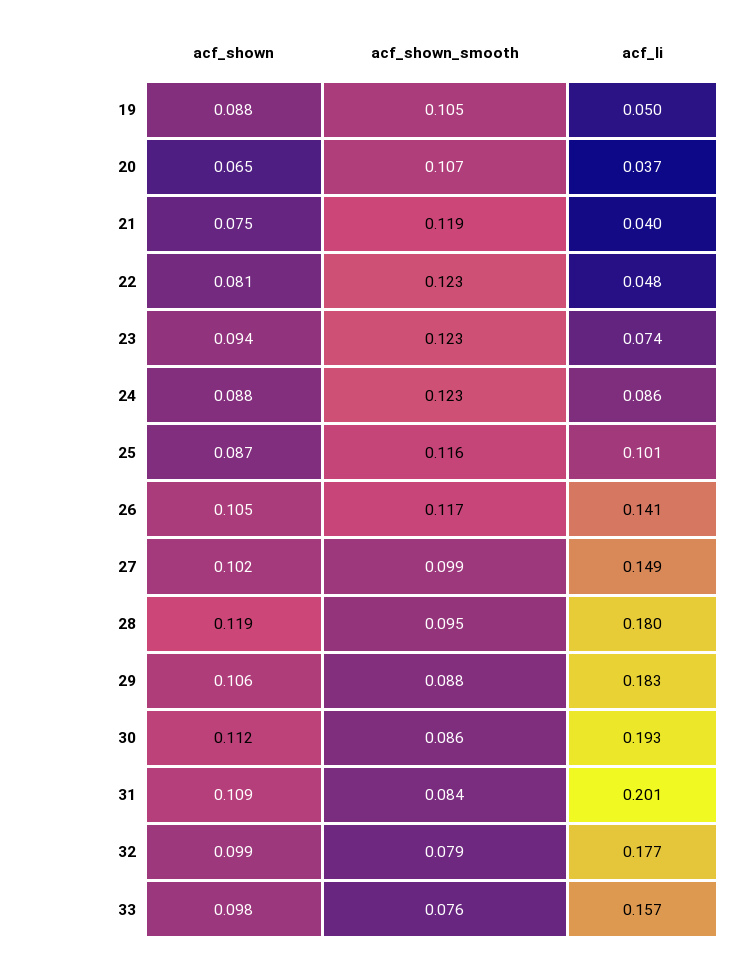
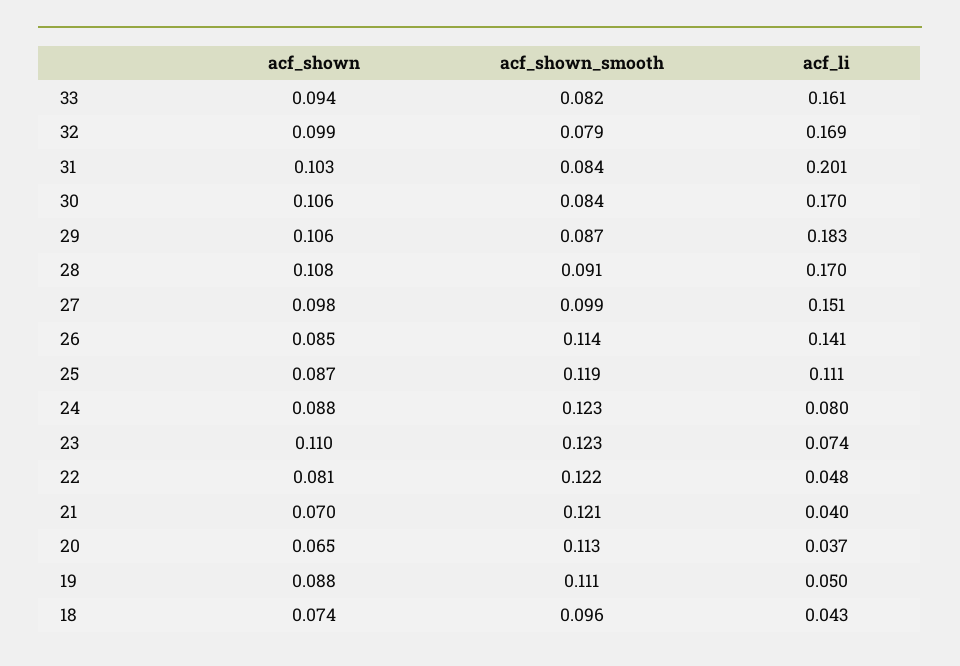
acf_shown_smooth, 19: 0.105 -> 0.111
acf_shown_smooth, 20: 0.107 -> 0.113
acf_shown, 21: 0.075 -> 0.07
acf_shown_smooth, 21: 0.119 -> 0.121
acf_shown_smooth, 22: 0.123 -> 0.122
acf_shown, 23: 0.094 -> 0.11
acf_li, 24: 0.086 -> 0.08
acf_shown_smooth, 25: 0.116 -> 0.119
acf_li, 25: 0.101 -> 0.111
acf_shown, 26: 0.105 -> 0.085
acf_shown_smooth, 26: 0.117 -> 0.114
acf_shown, 27: 0.102 -> 0.098
acf_li, 27: 0.149 -> 0.151
acf_shown, 28: 0.119 -> 0.108
acf_shown_smooth, 28: 0.095 -> 0.091
acf_li, 28: 0.18 -> 0.17
acf_shown_smooth, 29: 0.088 -> 0.087
acf_shown, 30: 0.112 -> 0.106
acf_shown_smooth, 30: 0.086 -> 0.084
acf_li, 30: 0.193 -> 0.17
acf_shown, 31: 0.109 -> 0.103
acf_li, 32: 0.177 -> 0.169
acf_shown, 33: 0.098 -> 0.094
acf_shown_smooth, 33: 0.076 -> 0.082
acf_li, 33: 0.157 -> 0.161
acf_shown, 18: none -> 0.074
acf_shown_smooth, 18: none -> 0.096
acf_li, 18: none -> 0.043

